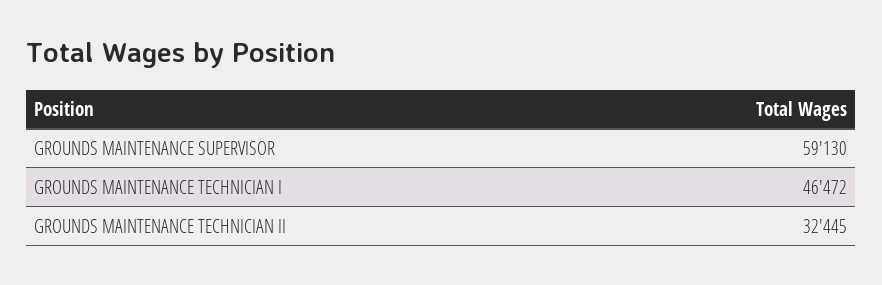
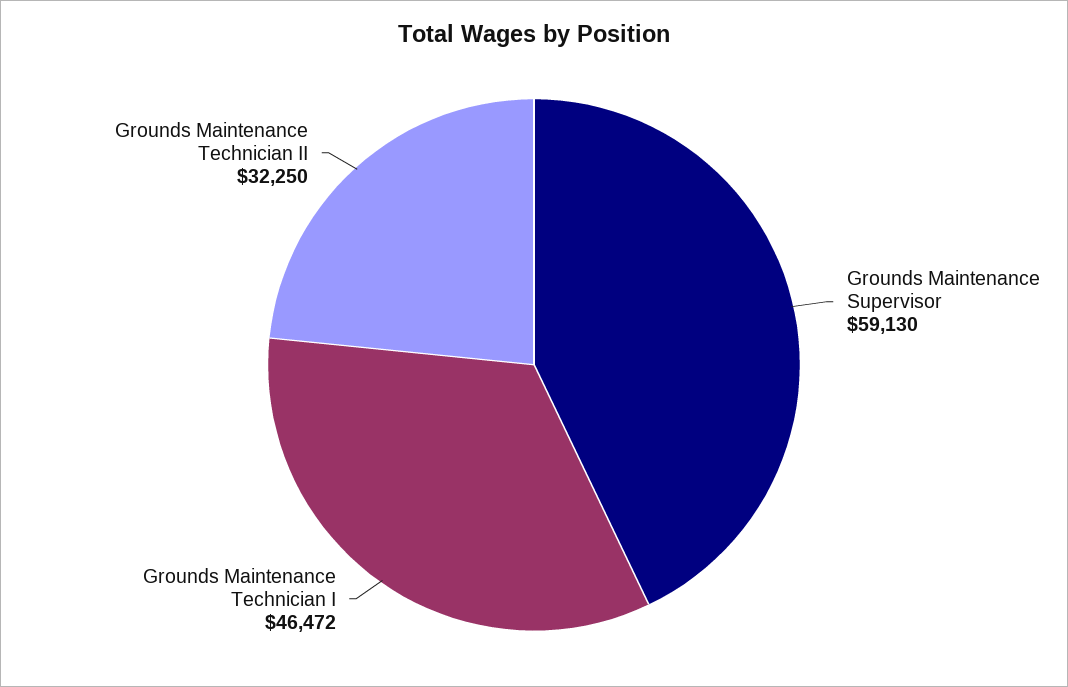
GROUNDS MAINTENANCE TECHNICIAN II: 32445 -> 32250

